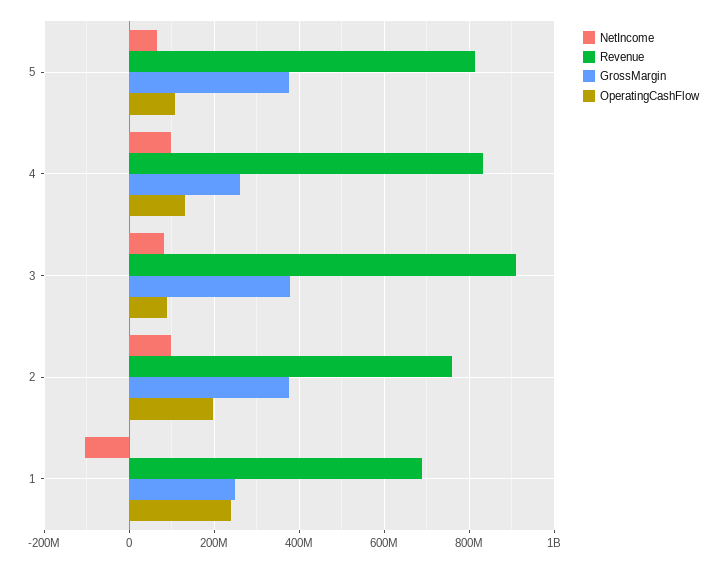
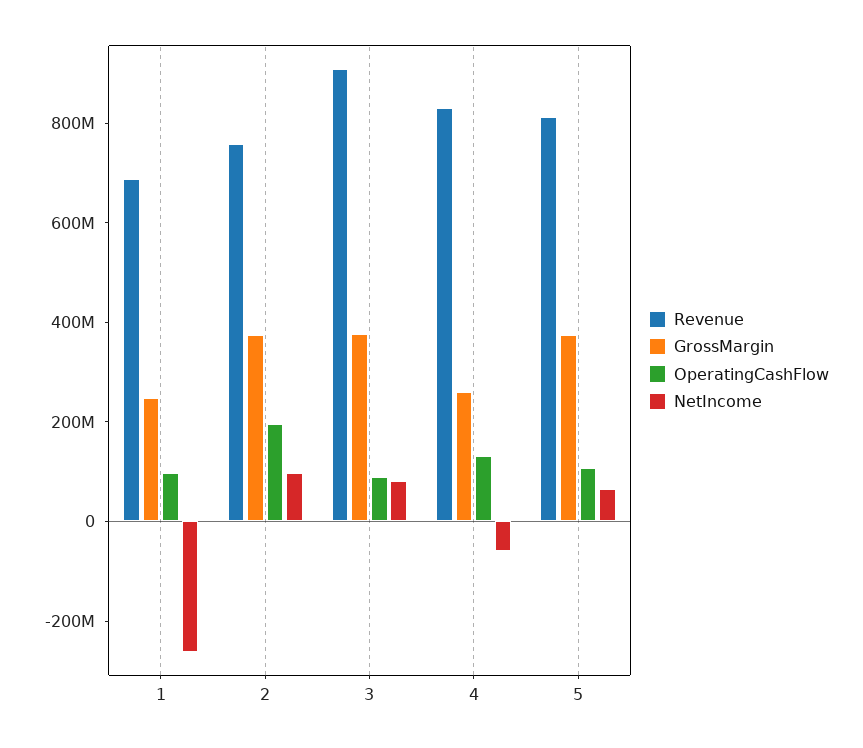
NetIncome, 4: 100000000 -> -50000000
NetIncome, 1: -100000000 -> -250000000
OperatingCashFlow, 1: 240000000 -> 100000000

